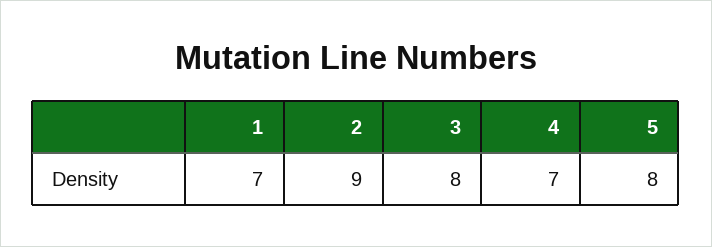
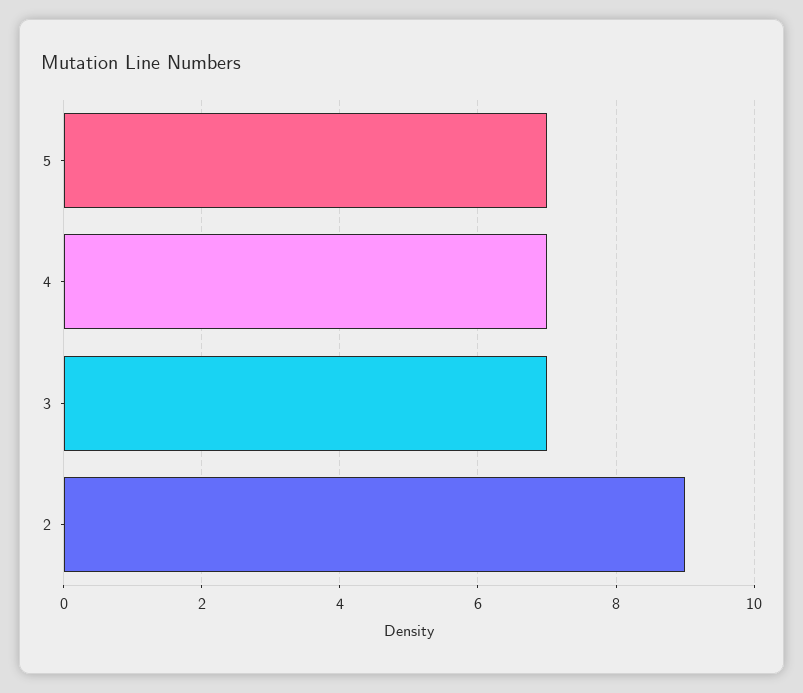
1: 7 -> none
3: 8 -> 7
5: 8 -> 7

